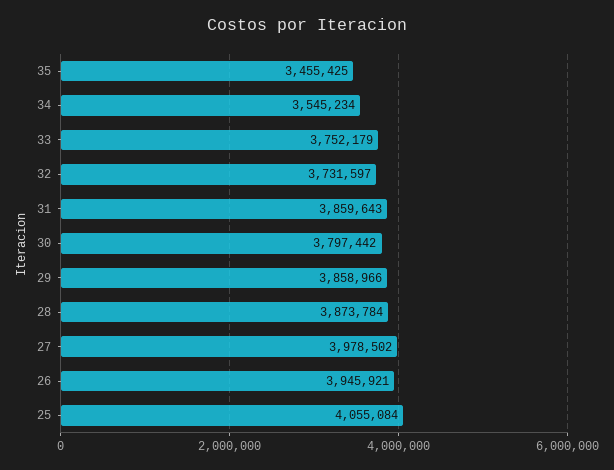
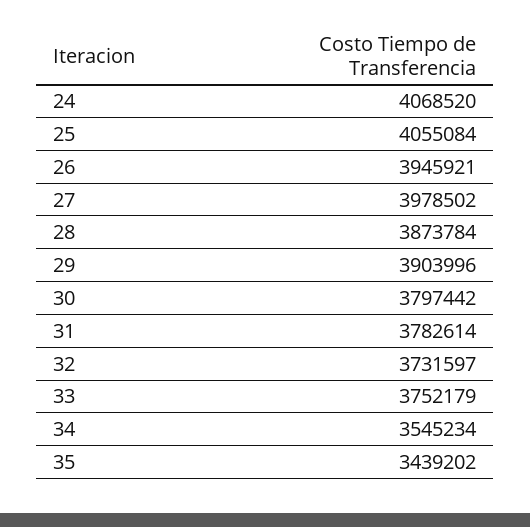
35: 3455425 -> 3439202
31: 3859643 -> 3782614
29: 3858966 -> 3903996
24: none -> 4068520

